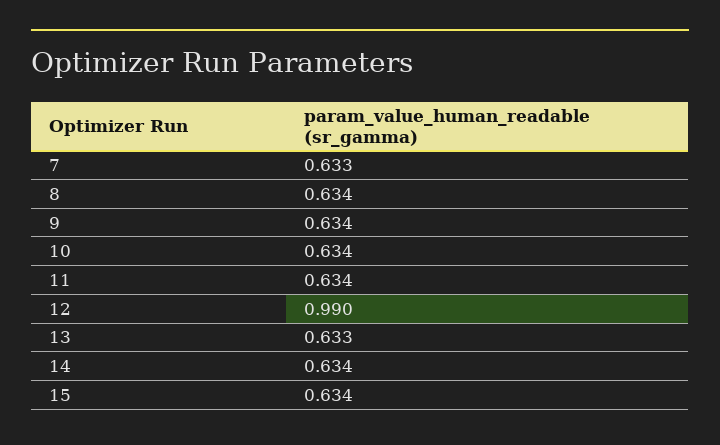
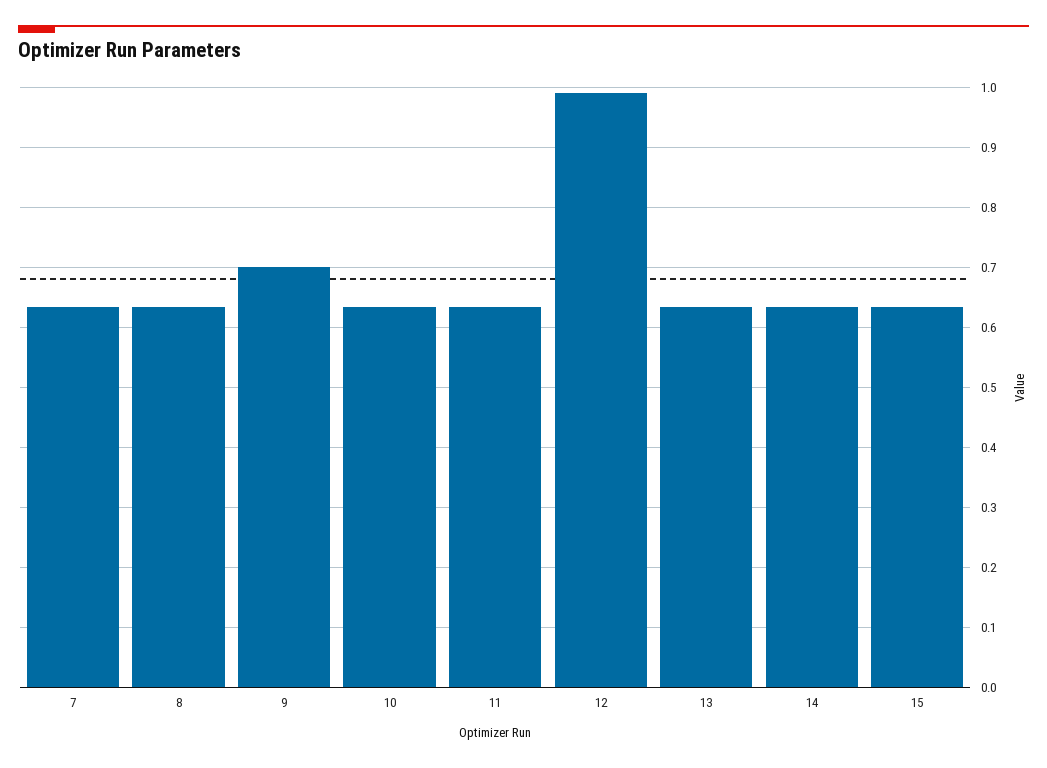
9: 0.634 -> 0.7

